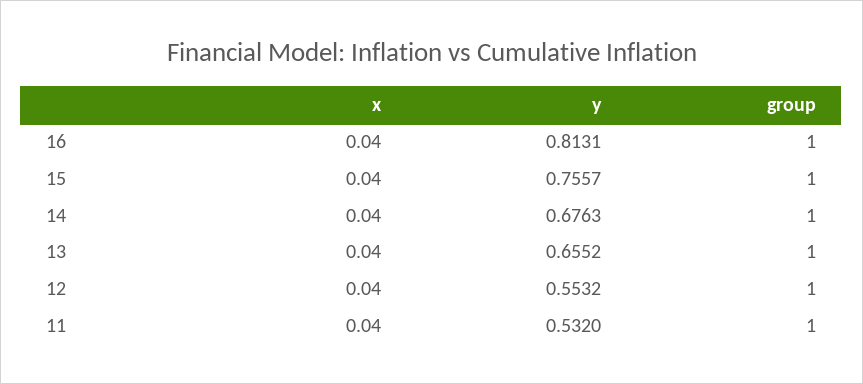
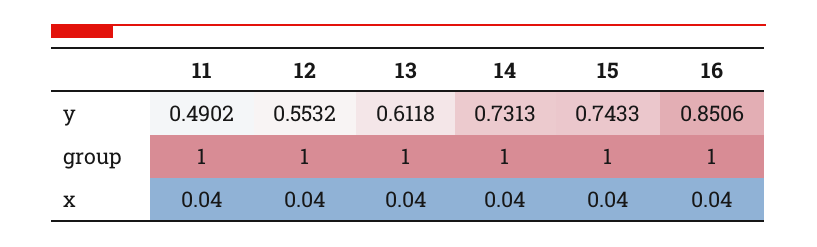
y, 16: 0.8131 -> 0.8506
y, 15: 0.7557 -> 0.7433
y, 14: 0.6763 -> 0.7313
y, 13: 0.6552 -> 0.6118
y, 11: 0.532 -> 0.4902

